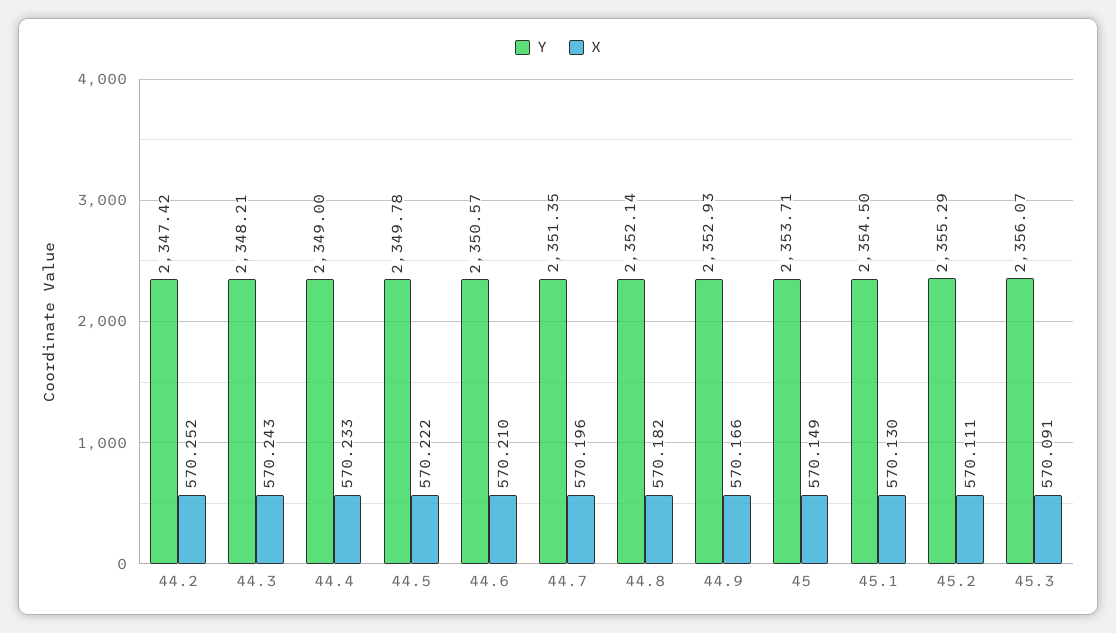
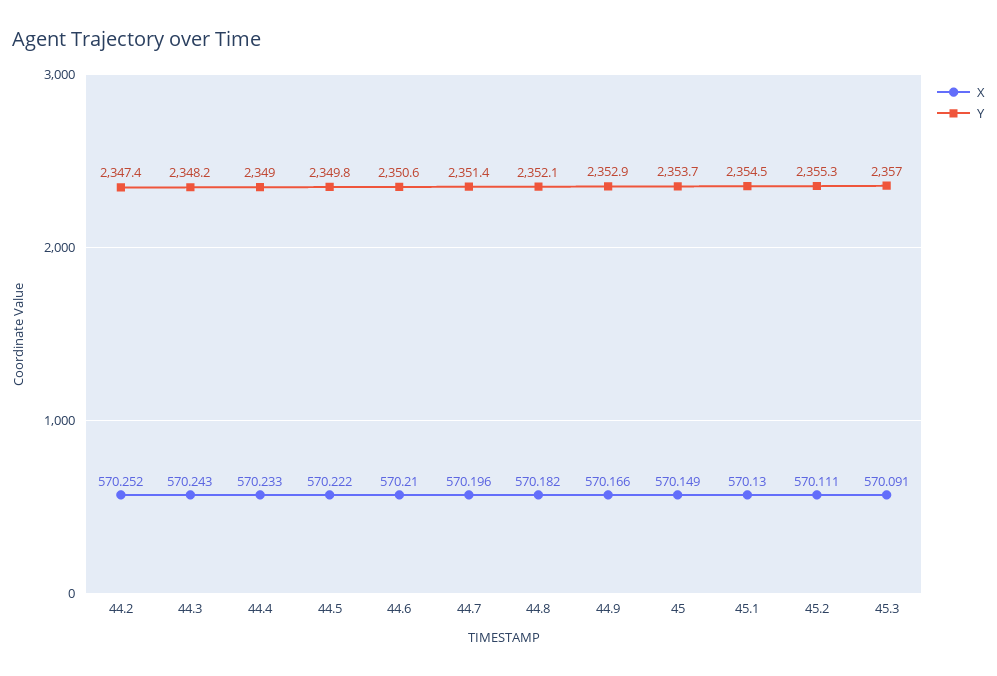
Y, 45.3: 2356.07 -> 2357

